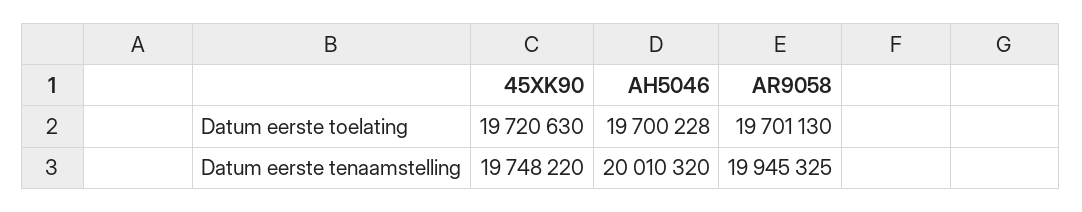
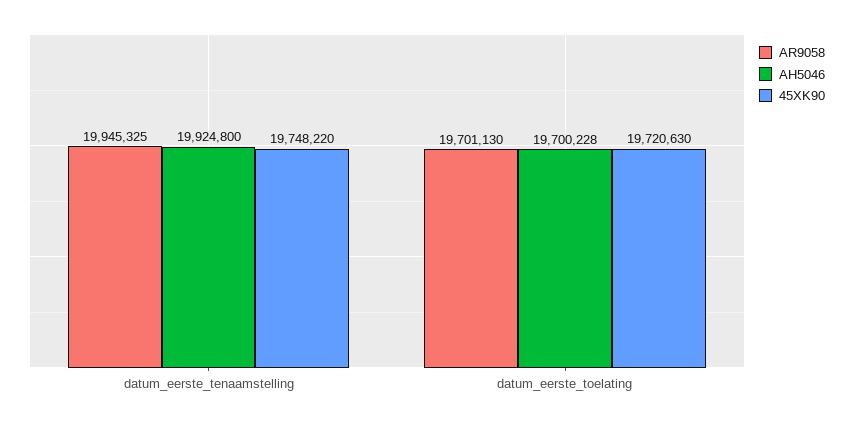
AH5046, Datum eerste tenaamstelling: 20010320 -> 19924800

